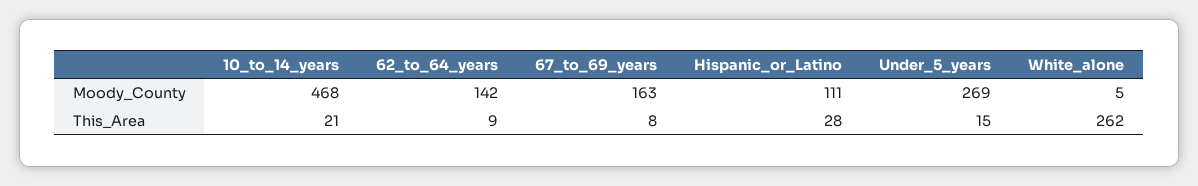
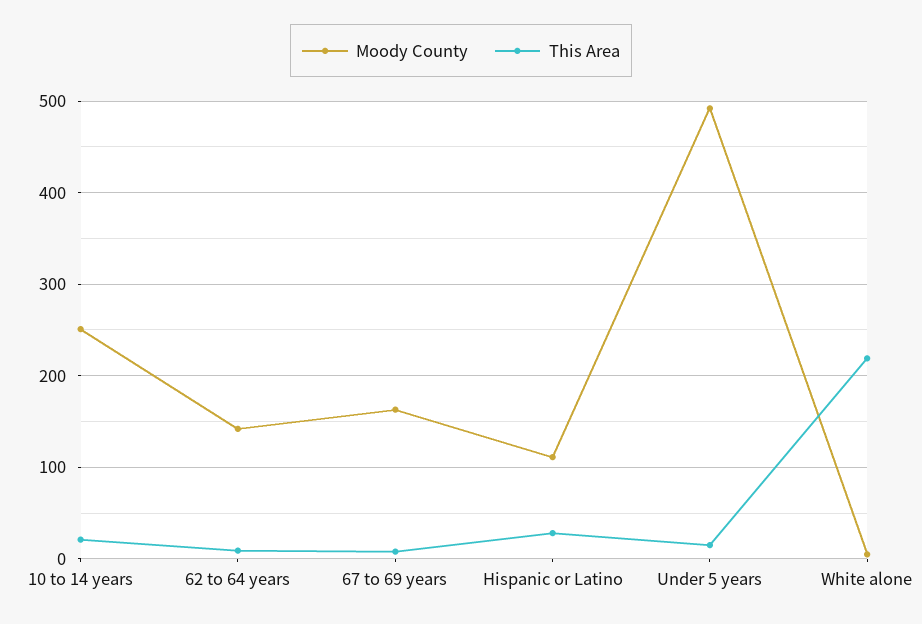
Moody_County, 10_to_14_years: 468 -> 250
Moody_County, Under_5_years: 269 -> 490
This_Area, White_alone: 262 -> 220

